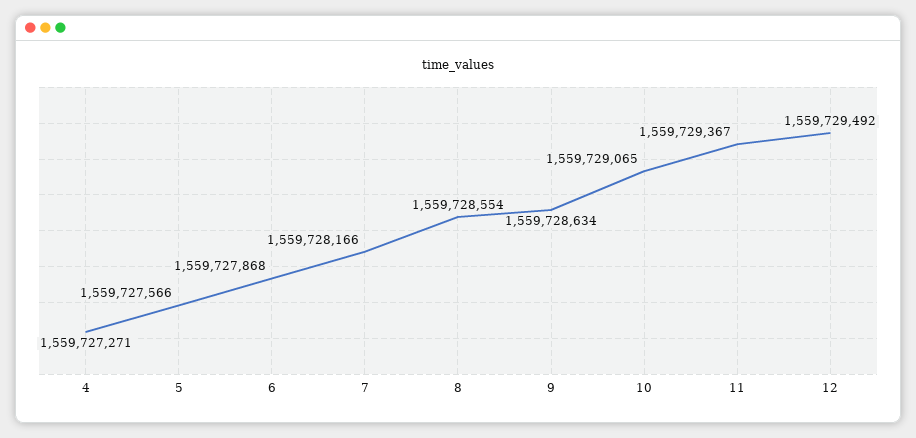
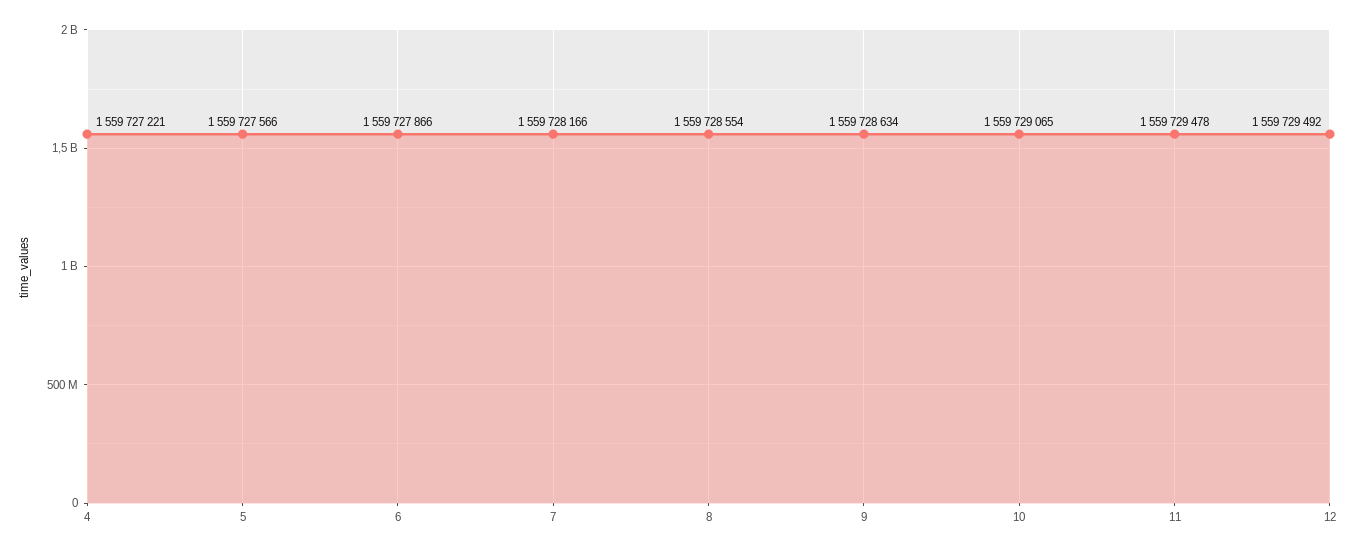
4: 1559727271 -> 1559727221
6: 1559727868 -> 1559727866
11: 1559729367 -> 1559729478

